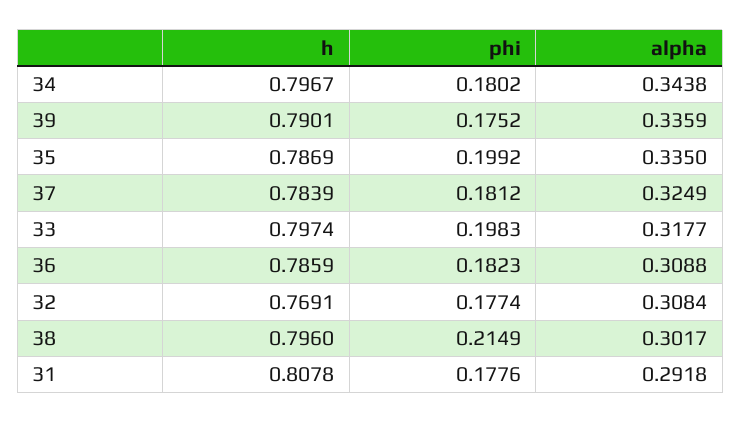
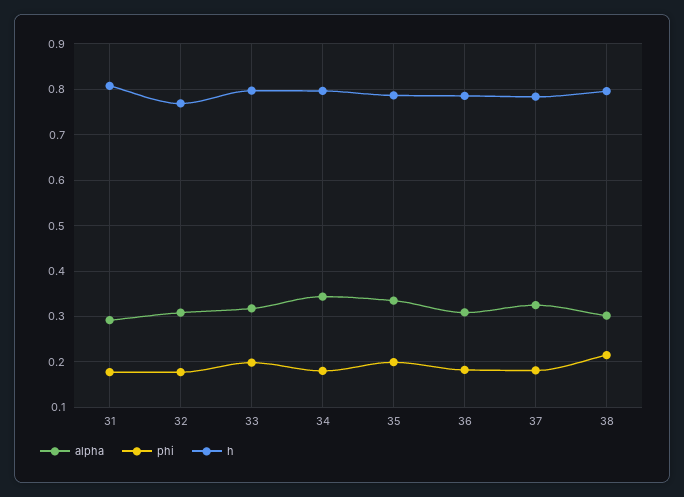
h, 39: 0.7901 -> none
phi, 39: 0.1752 -> none
alpha, 39: 0.3359 -> none

